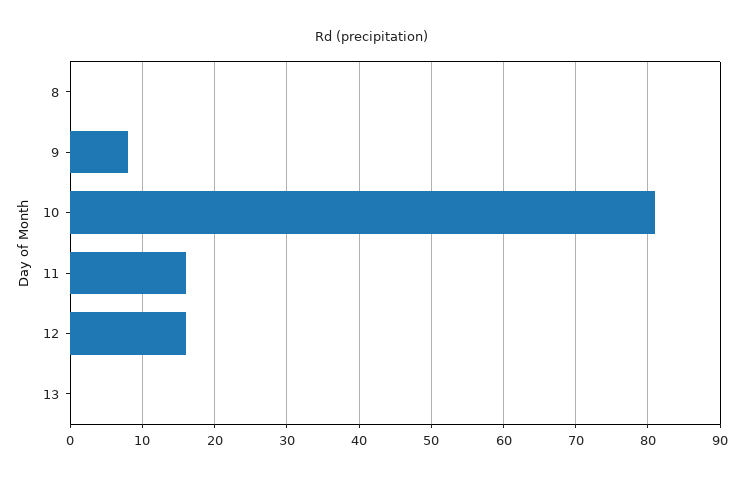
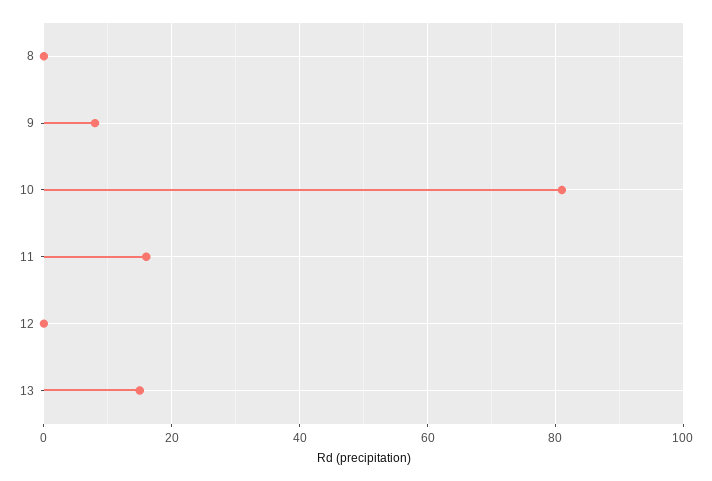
12: 16 -> 0
13: 0 -> 15

